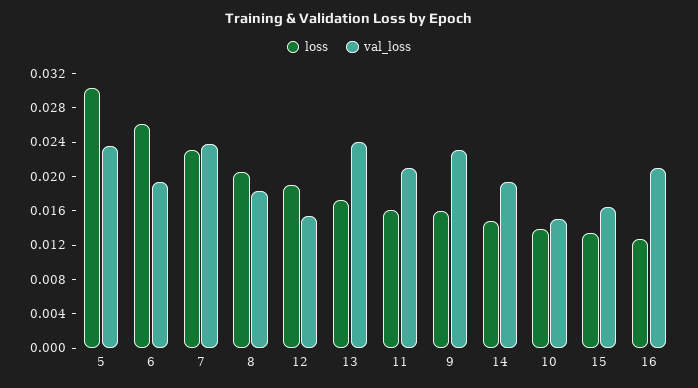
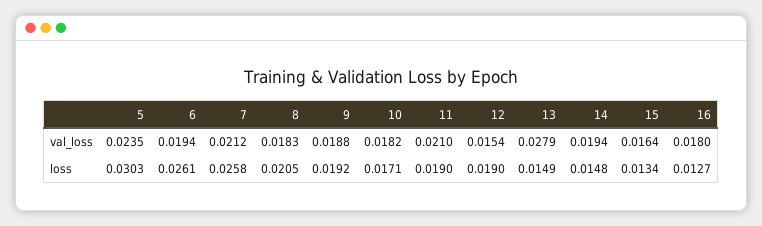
loss, 7: 0.023 -> 0.0258
val_loss, 7: 0.024 -> 0.0212
loss, 13: 0.017 -> 0.0149
val_loss, 13: 0.024 -> 0.0279
loss, 11: 0.016 -> 0.019
loss, 9: 0.016 -> 0.0192
val_loss, 9: 0.023 -> 0.0188
loss, 10: 0.014 -> 0.0171
val_loss, 10: 0.015 -> 0.0182
val_loss, 16: 0.021 -> 0.018

